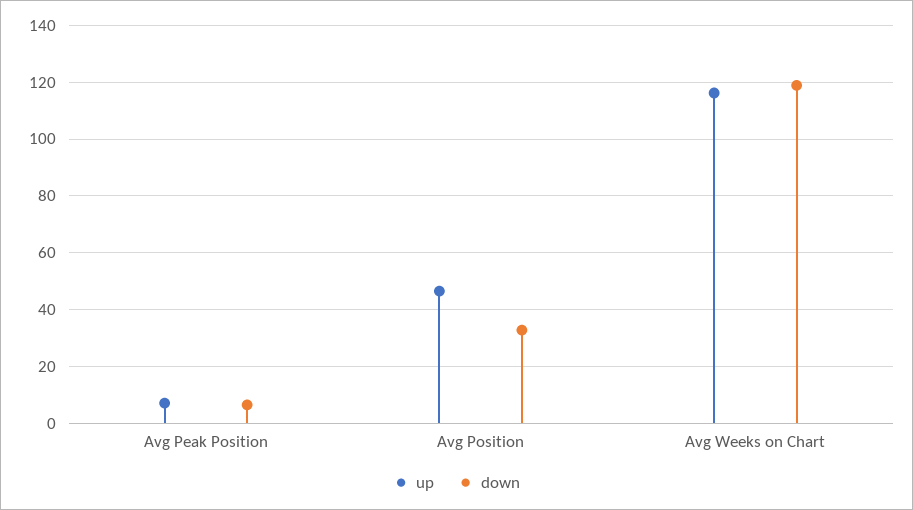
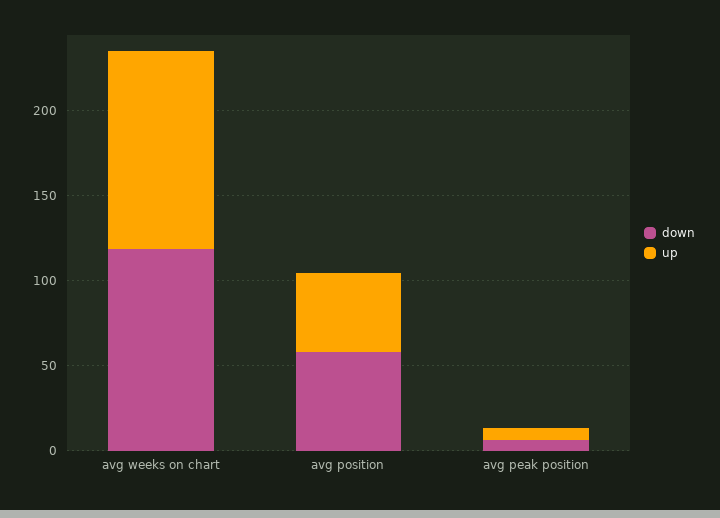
down, Avg Position: 32.5 -> 60

